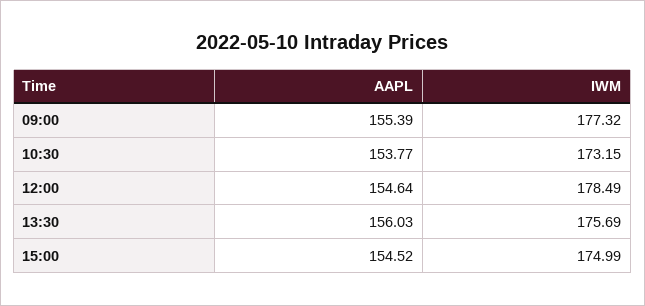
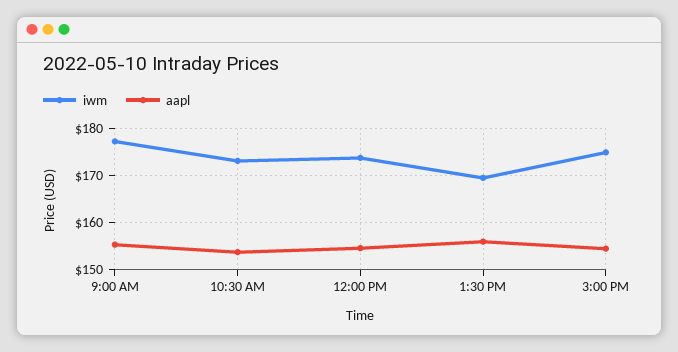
IWM, 12:00: 178.49 -> 174
IWM, 13:30: 175.69 -> 170

